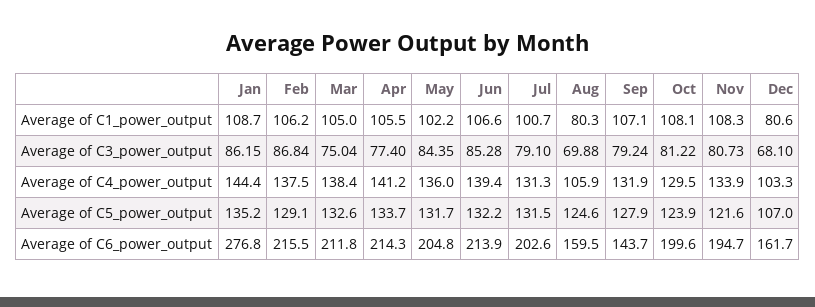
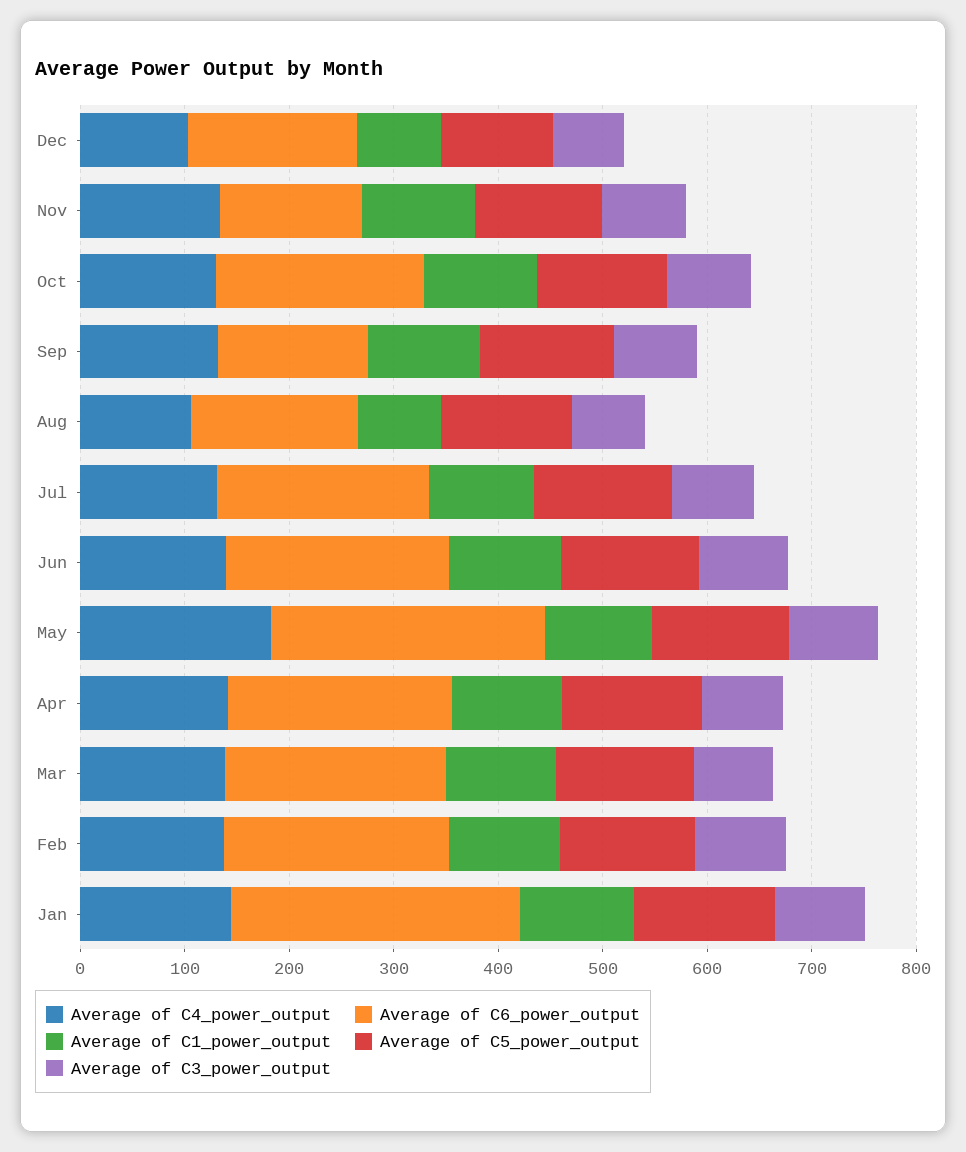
Average of C4_power_output, May: 136 -> 180
Average of C6_power_output, May: 204.8 -> 260
Average of C6_power_output, Nov: 194.7 -> 140

